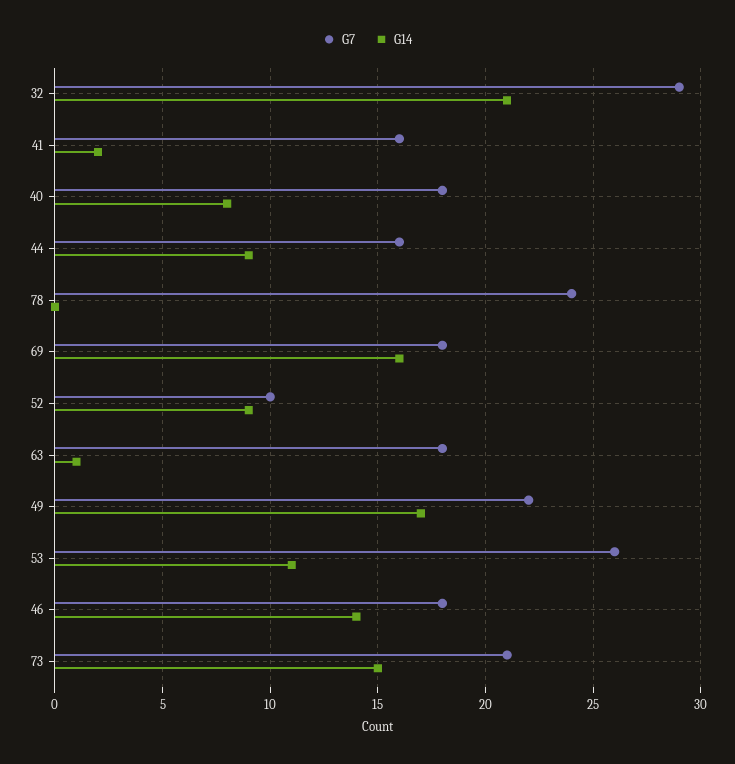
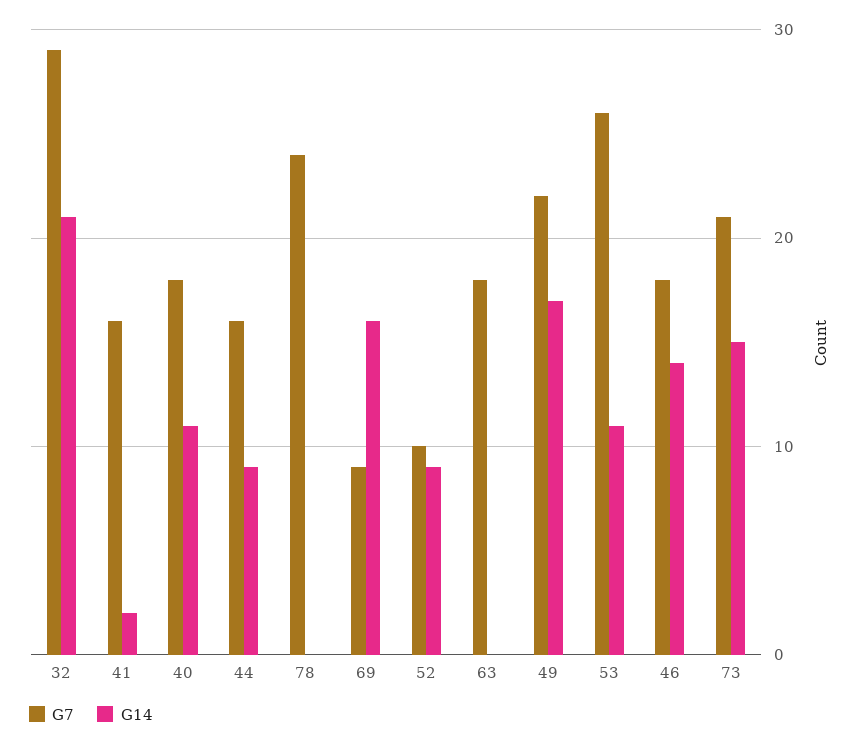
G14, 40: 8 -> 11
G7, 69: 18 -> 9
G14, 63: 1 -> 0

